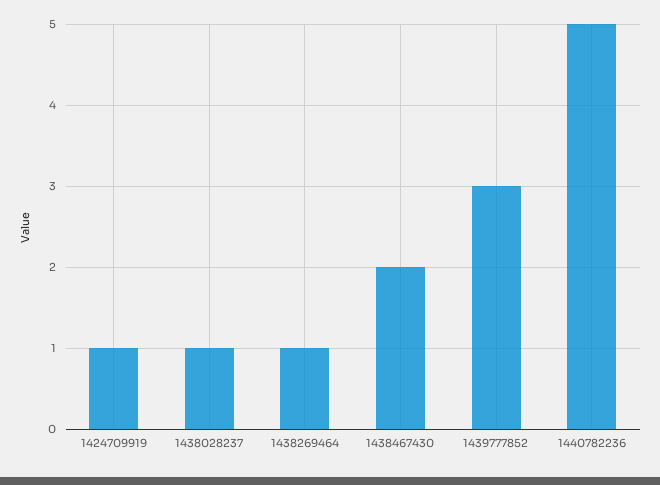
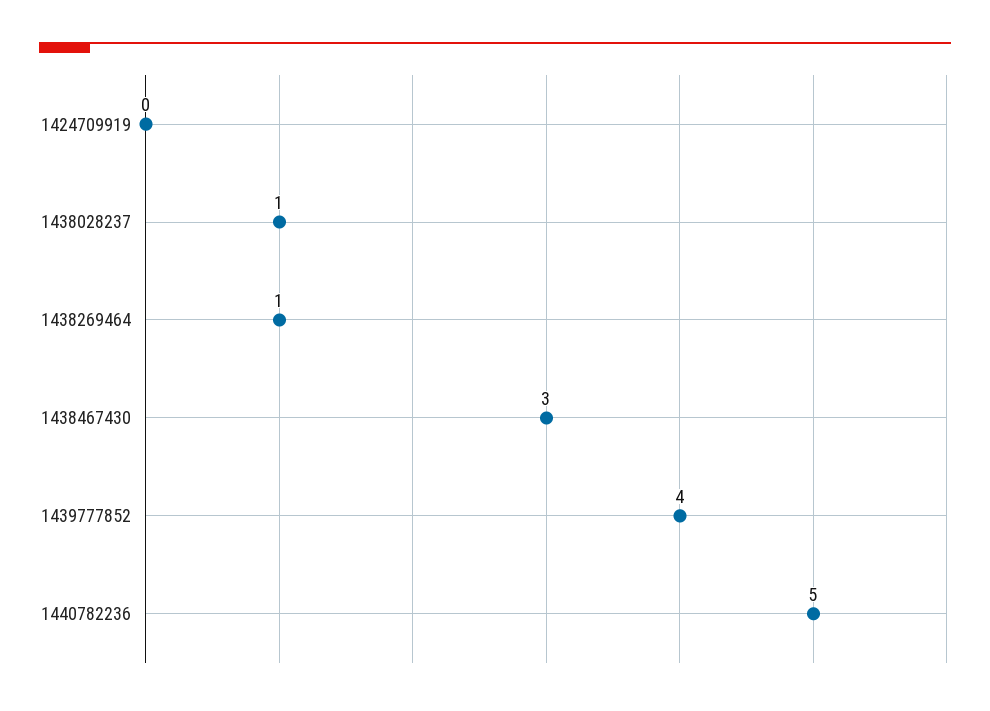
1424709919: 1 -> 0
1438467430: 2 -> 3
1439777852: 3 -> 4

